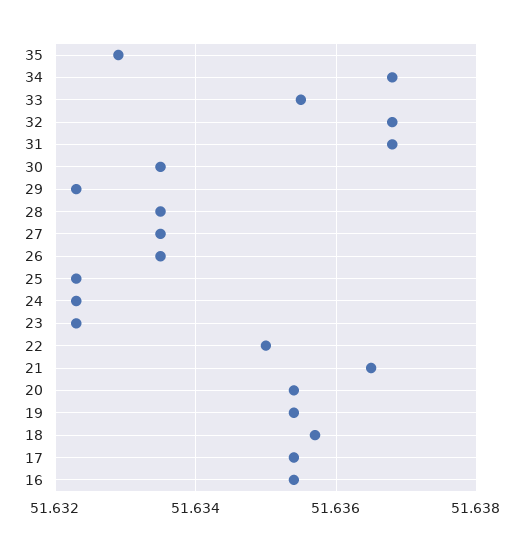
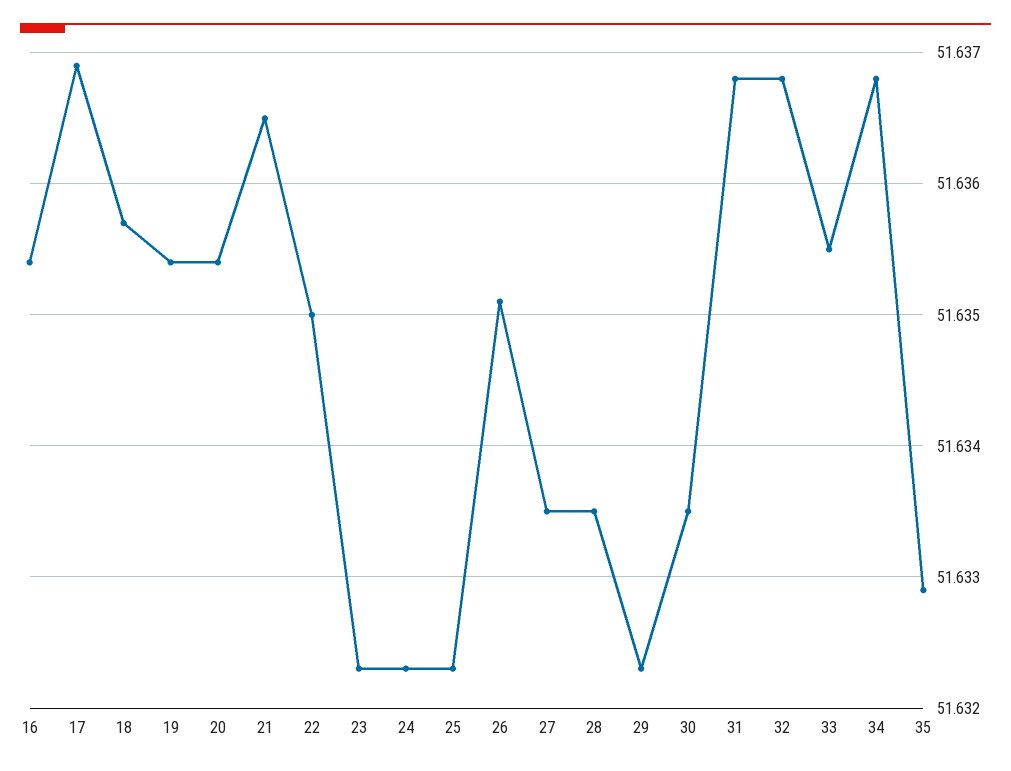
26: 51.6335 -> 51.6351
17: 51.6355 -> 51.6369

